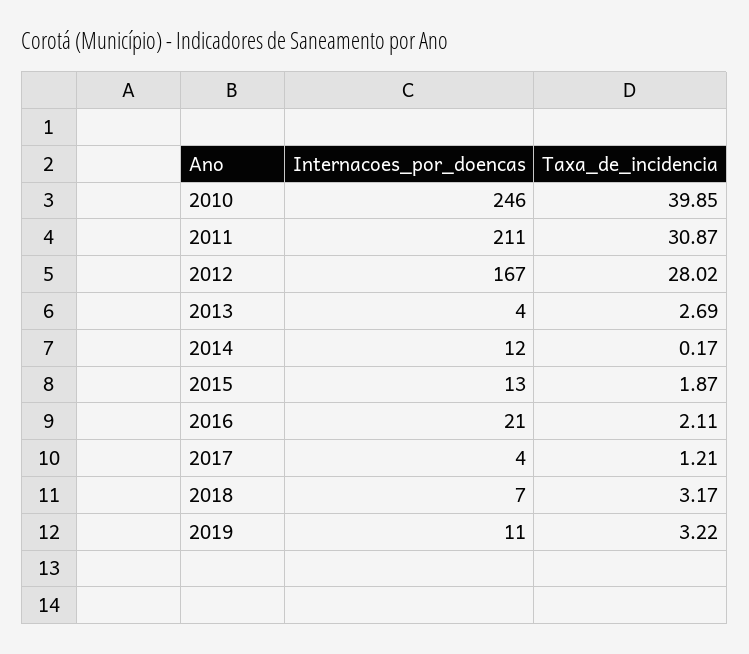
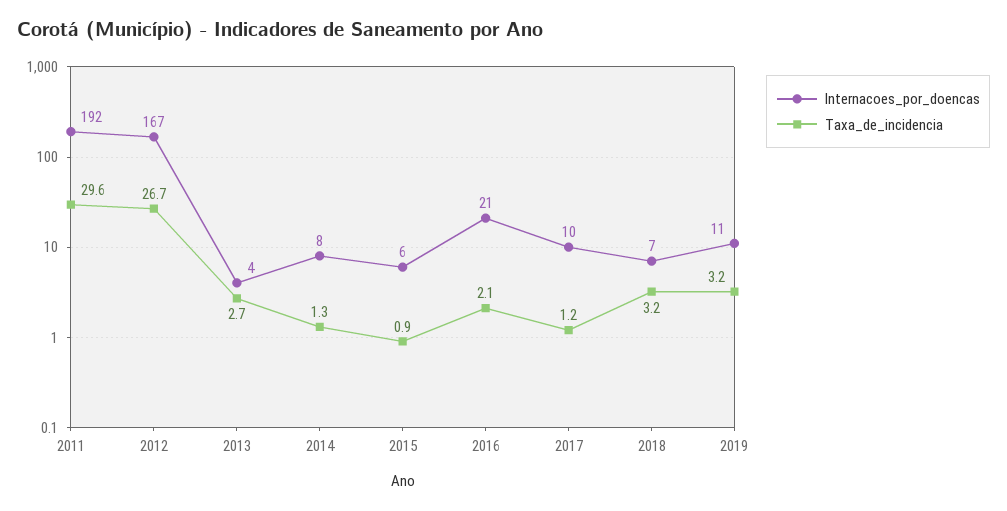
Internacoes_por_doencas, 2010: 246 -> none
Taxa_de_incidencia, 2010: 39.85 -> none
Internacoes_por_doencas, 2011: 211 -> 192
Taxa_de_incidencia, 2011: 30.87 -> 29.6
Taxa_de_incidencia, 2012: 28.02 -> 26.7
Internacoes_por_doencas, 2014: 12 -> 8
Taxa_de_incidencia, 2014: 0.17 -> 1.3
Internacoes_por_doencas, 2015: 13 -> 6
Taxa_de_incidencia, 2015: 1.87 -> 0.9
Internacoes_por_doencas, 2017: 4 -> 10

